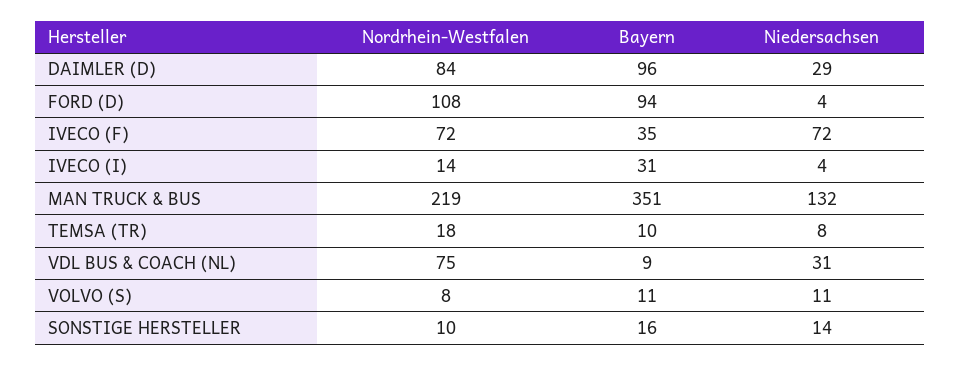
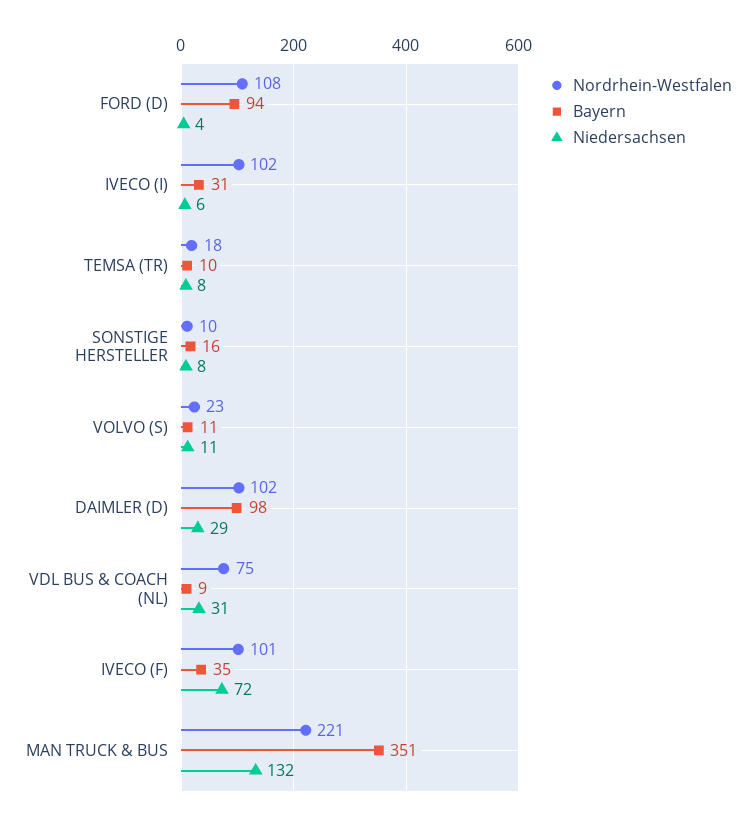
Nordrhein-Westfalen, DAIMLER (D): 84 -> 102
Bayern, DAIMLER (D): 96 -> 98
Nordrhein-Westfalen, IVECO (F): 72 -> 101
Nordrhein-Westfalen, IVECO (I): 14 -> 102
Niedersachsen, IVECO (I): 4 -> 6
Nordrhein-Westfalen, MAN TRUCK & BUS: 219 -> 221
Nordrhein-Westfalen, VOLVO (S): 8 -> 23
Niedersachsen, SONSTIGE HERSTELLER: 14 -> 8

